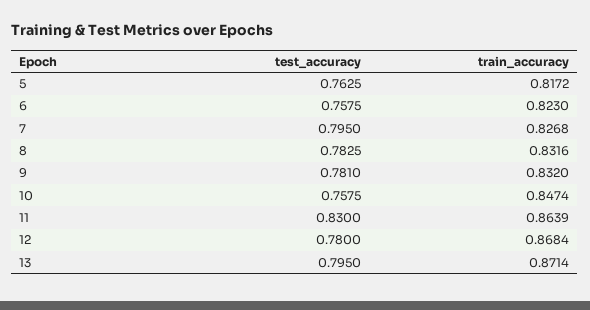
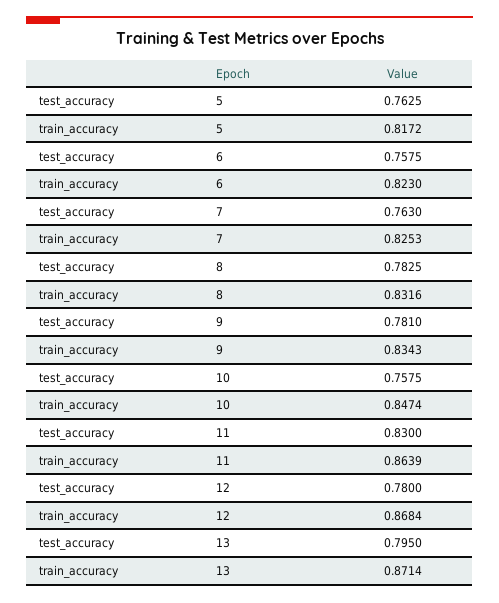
test_accuracy, 7: 0.795 -> 0.763
train_accuracy, 7: 0.8268 -> 0.8253
train_accuracy, 9: 0.832 -> 0.8343

